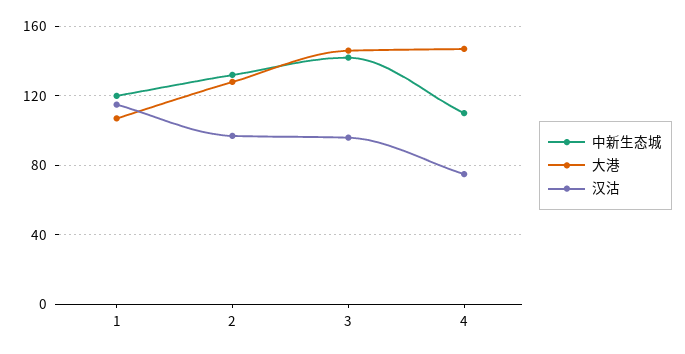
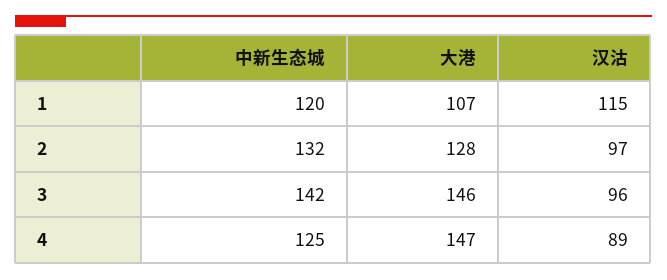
中新生态城, 4: 110 -> 125
汉沽, 4: 75 -> 89

